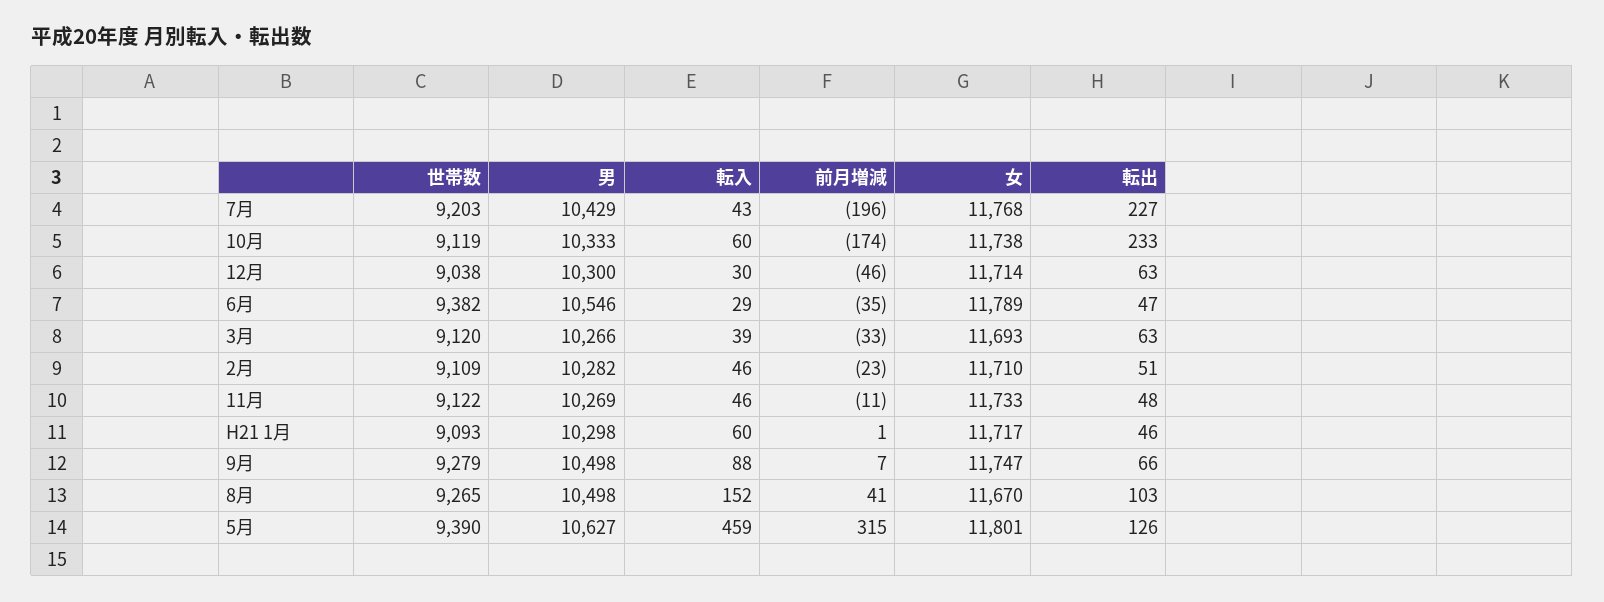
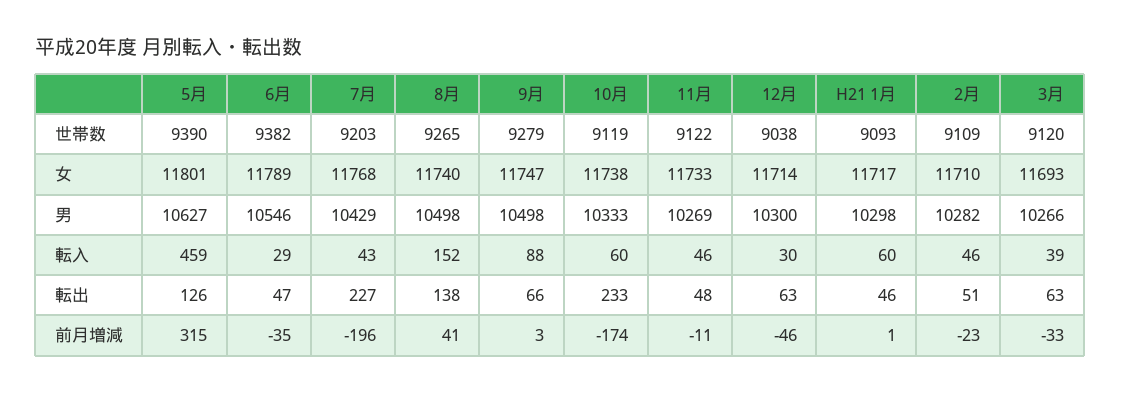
前月増減, 9月: 7 -> 3
女, 8月: 11670 -> 11740
転出, 8月: 103 -> 138

